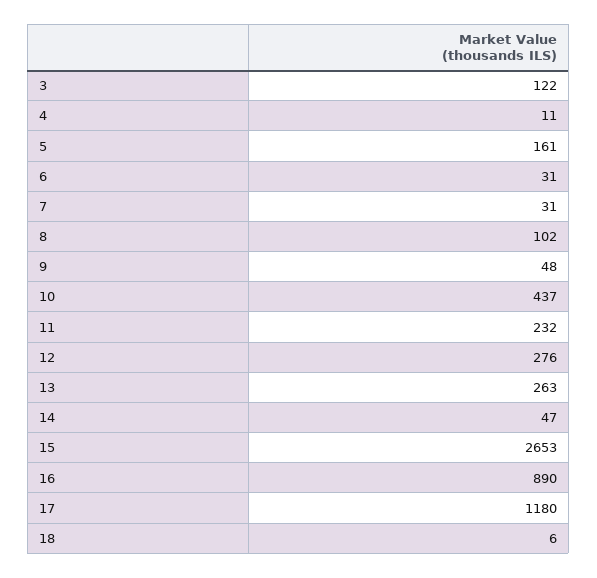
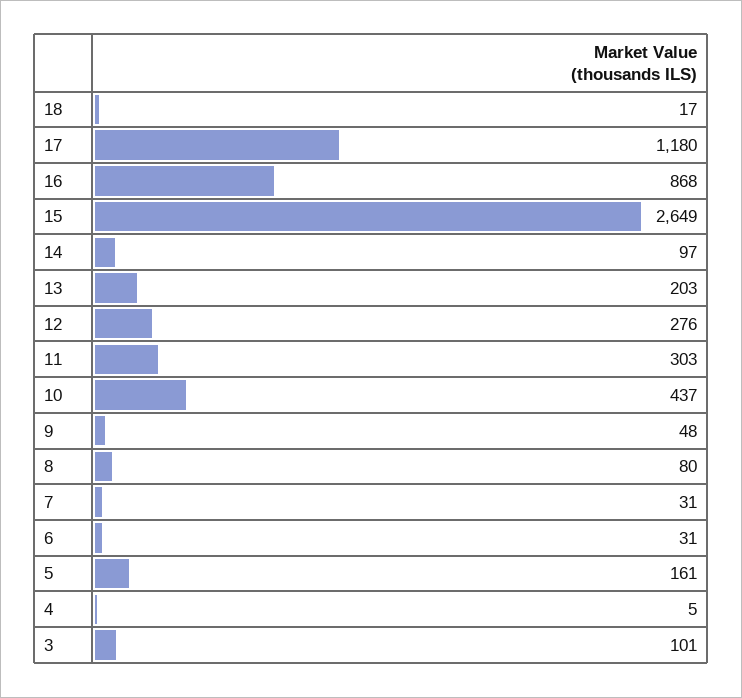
3: 122 -> 101
4: 11 -> 5
8: 102 -> 80
11: 232 -> 303
13: 263 -> 203
14: 47 -> 97
15: 2653 -> 2649
16: 890 -> 868
18: 6 -> 17

